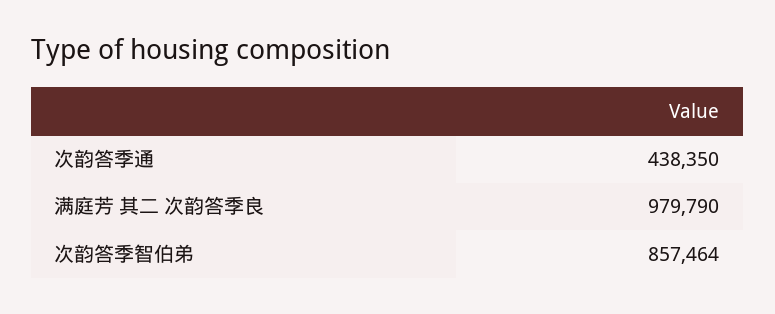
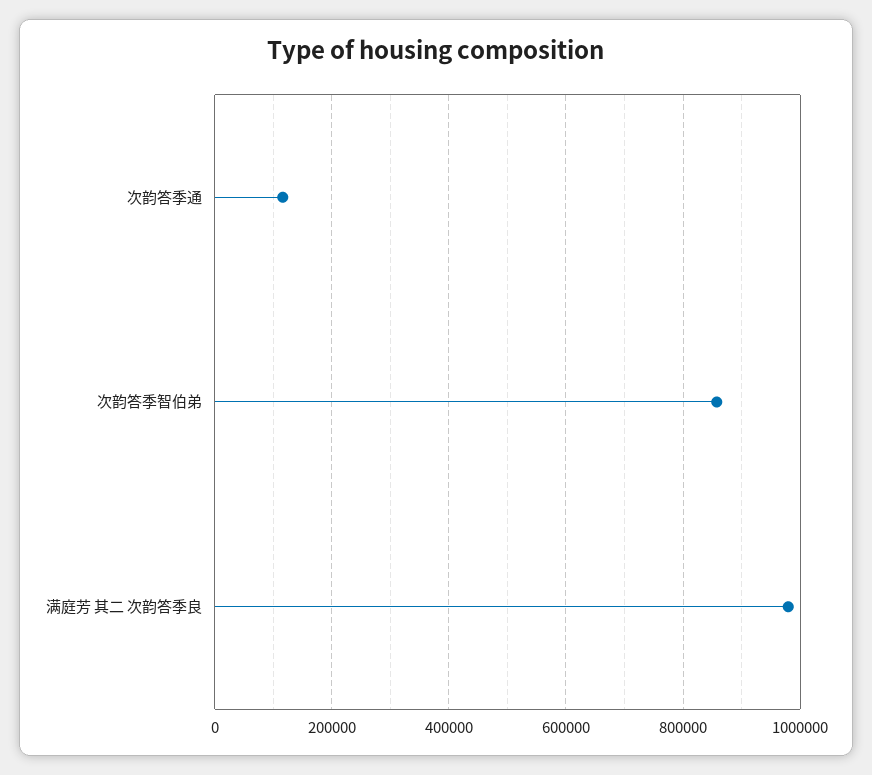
次韵答季通: 438350 -> 120000

